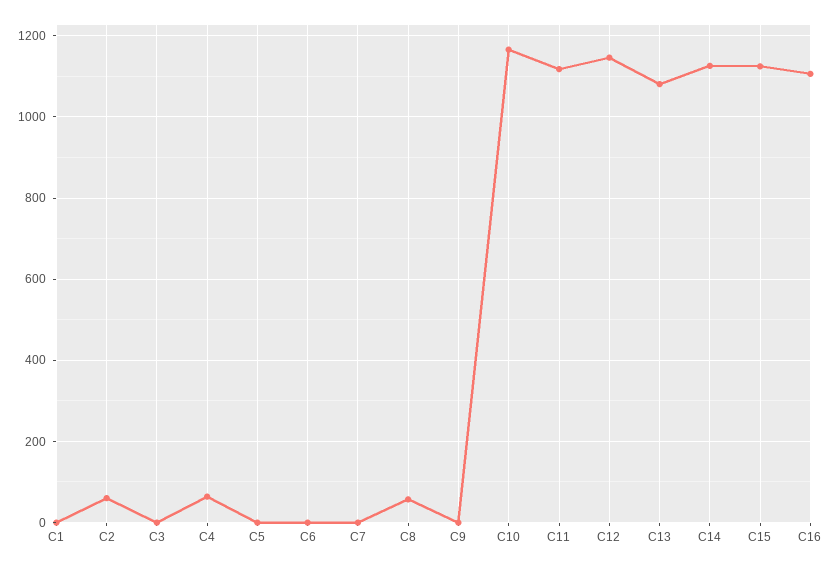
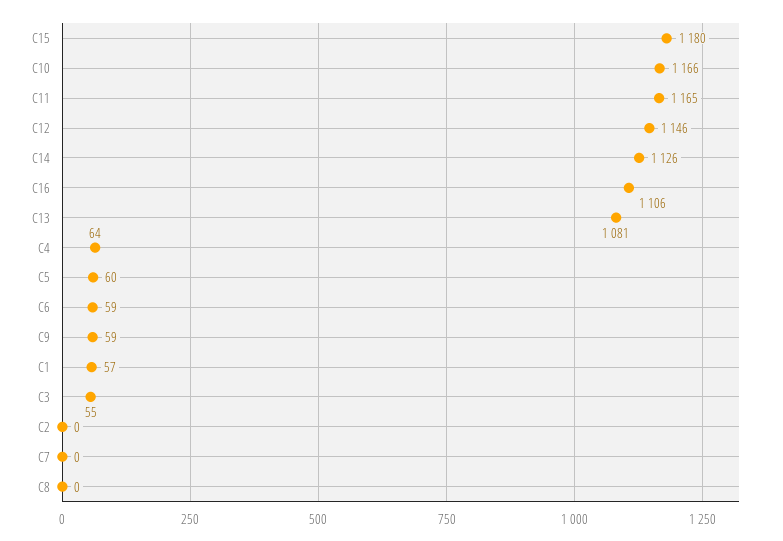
C1: 0 -> 57
C2: 60 -> 0
C3: 0 -> 55
C5: 0 -> 60
C6: 0 -> 59
C8: 60 -> 0
C9: 0 -> 59
C11: 1120 -> 1165
C15: 1120 -> 1180

